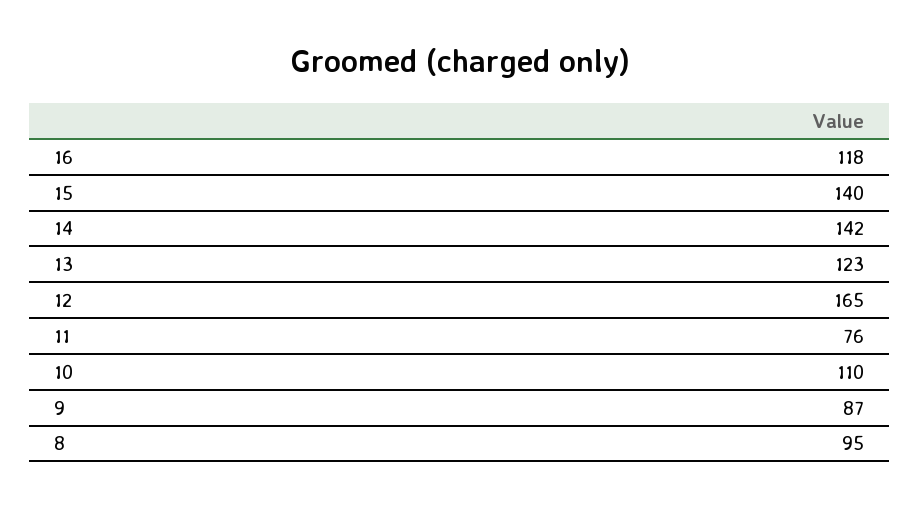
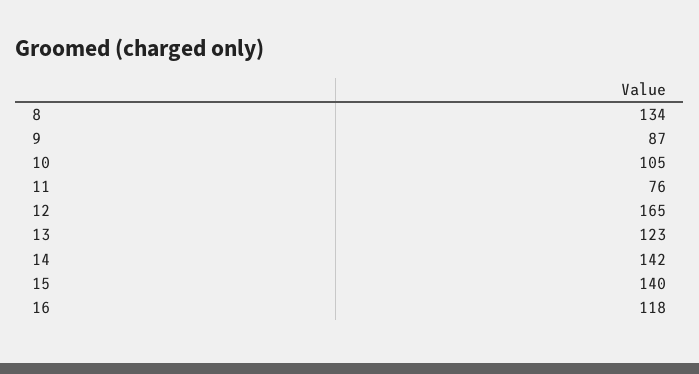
10: 110 -> 105
8: 95 -> 134

